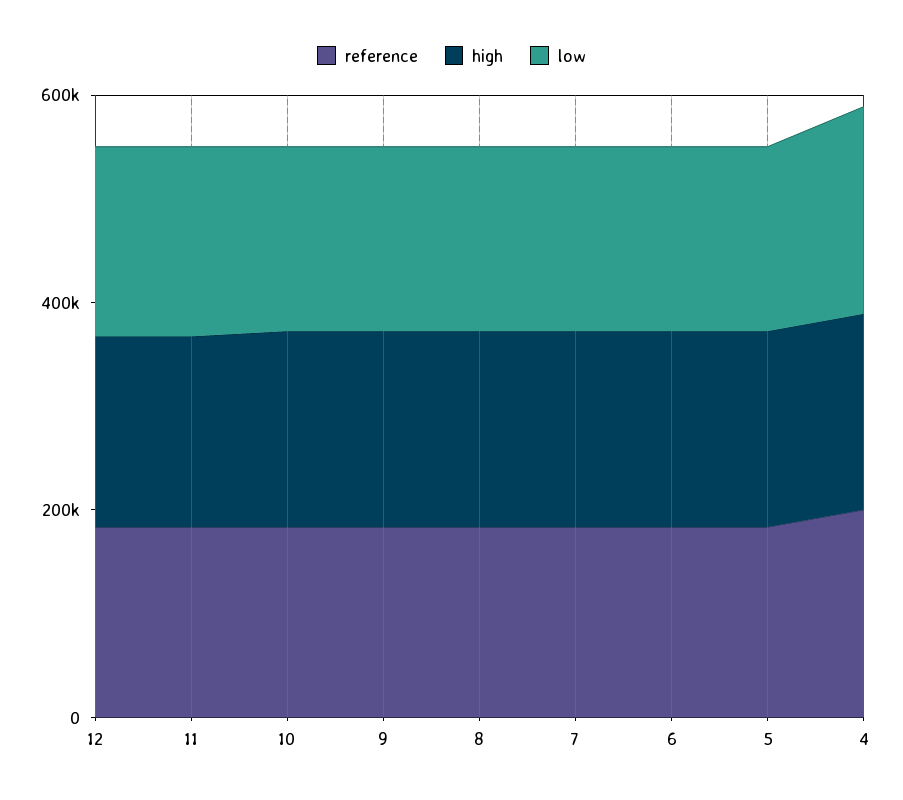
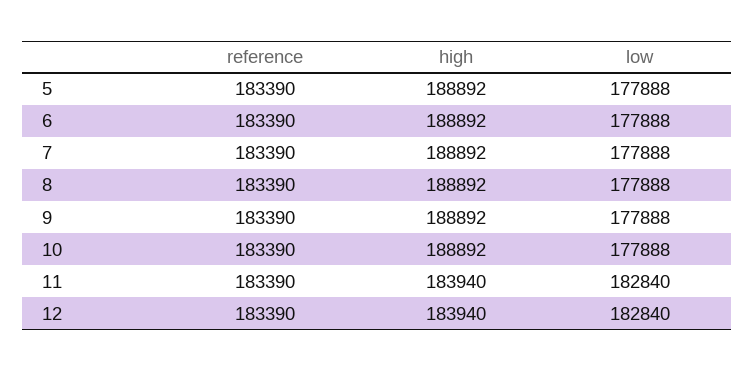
reference, 4: 200000 -> none
high, 4: 200000 -> none
low, 4: 200000 -> none

